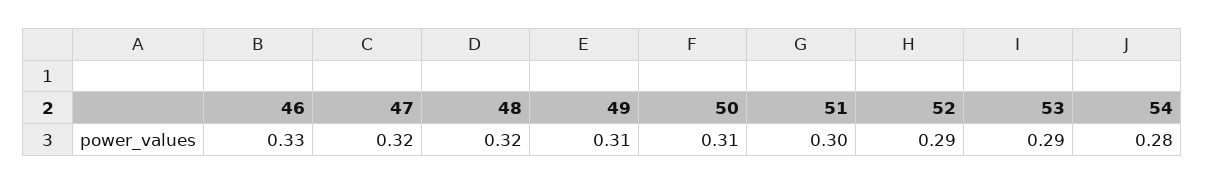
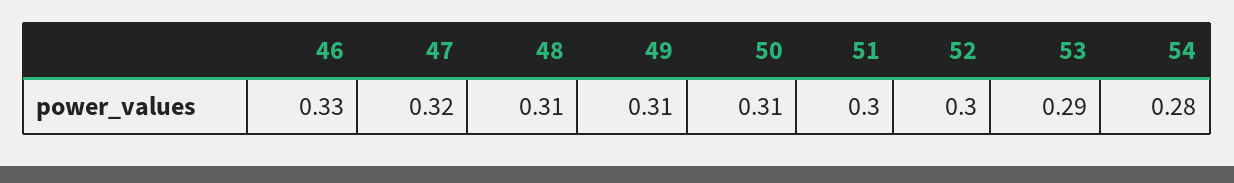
48: 0.32 -> 0.31
52: 0.29 -> 0.3

